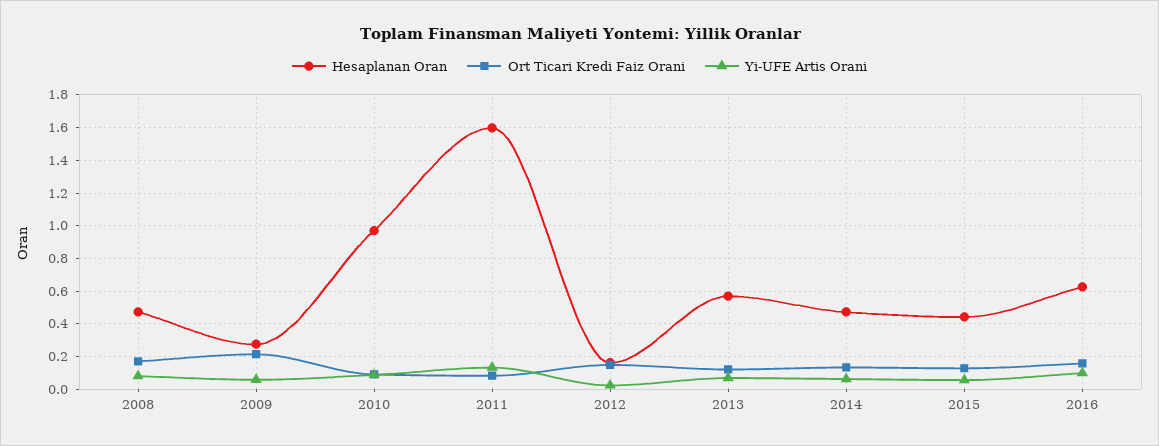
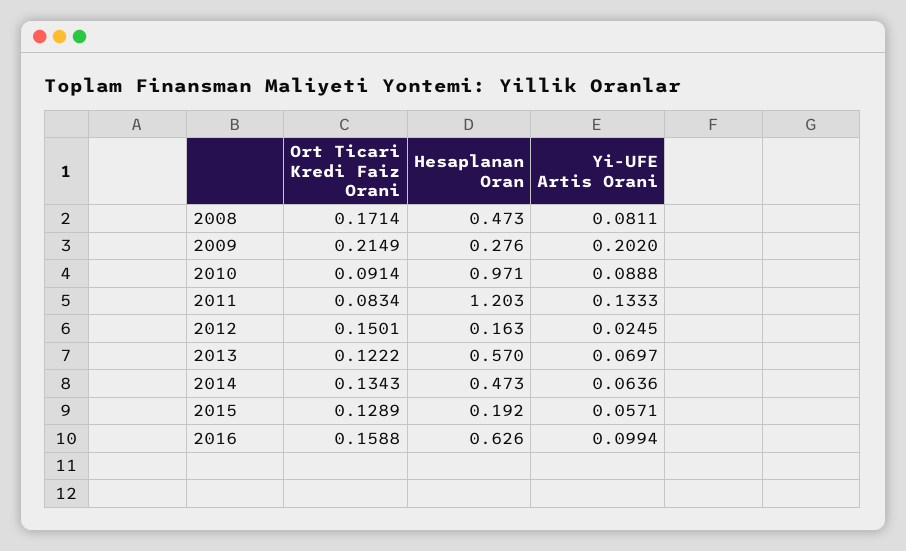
Yi-UFE Artis Orani, 2009: 0.05 -> 0.202
Hesaplanan Oran, 2011: 1.6 -> 1.203
Hesaplanan Oran, 2015: 0.45 -> 0.192

